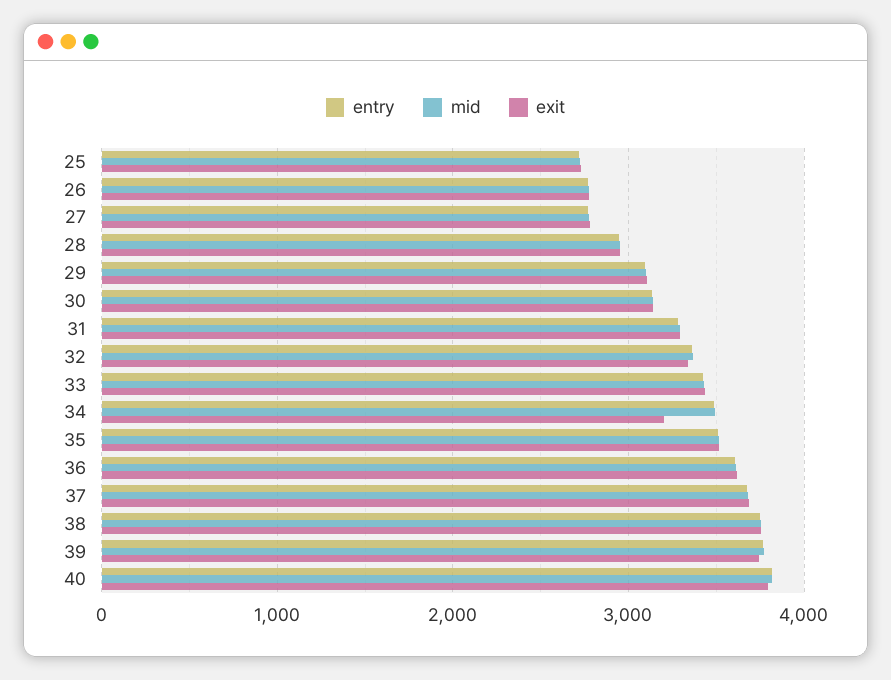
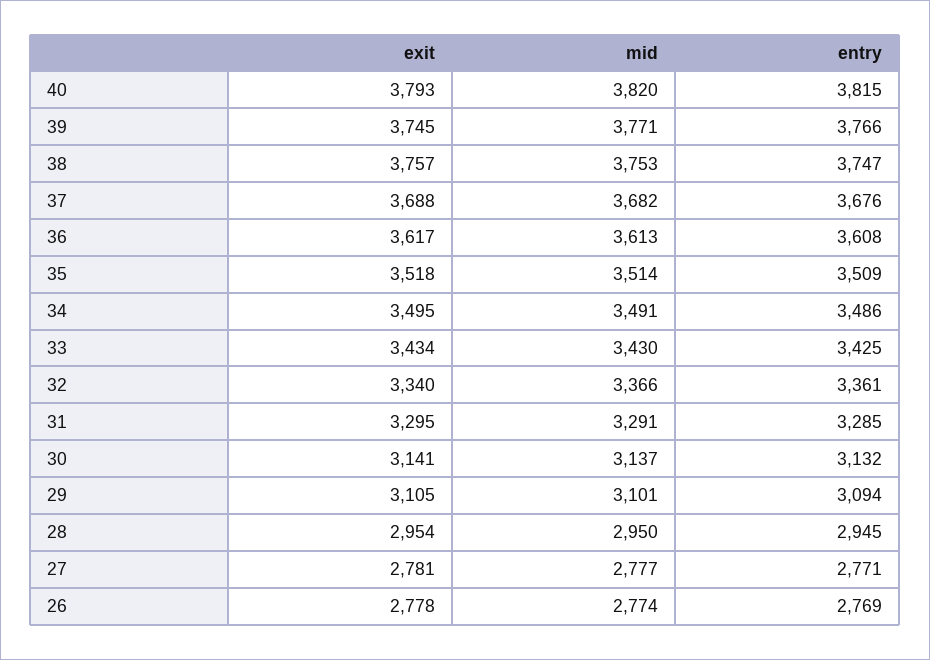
entry, 25: 2700 -> none
mid, 25: 2700 -> none
exit, 25: 2700 -> none
exit, 34: 3200 -> 3495

